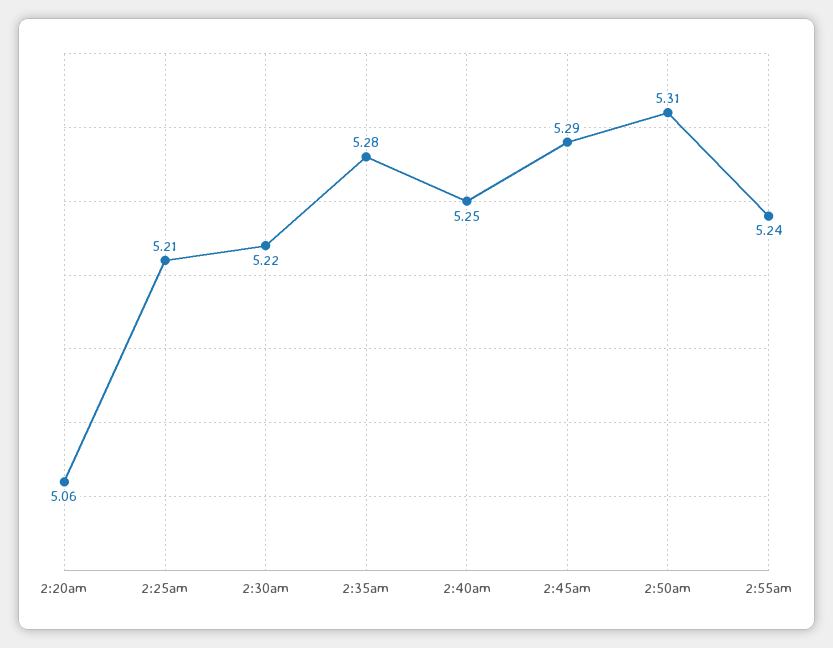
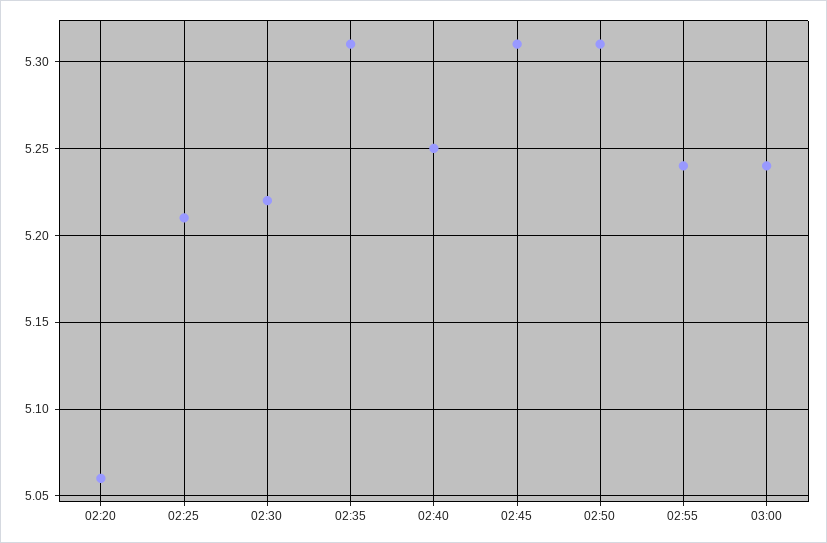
2:35am: 5.28 -> 5.31
2:45am: 5.29 -> 5.31
03:00: none -> 5.24

